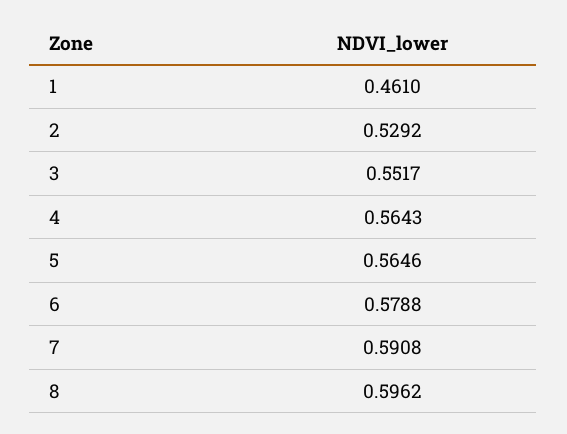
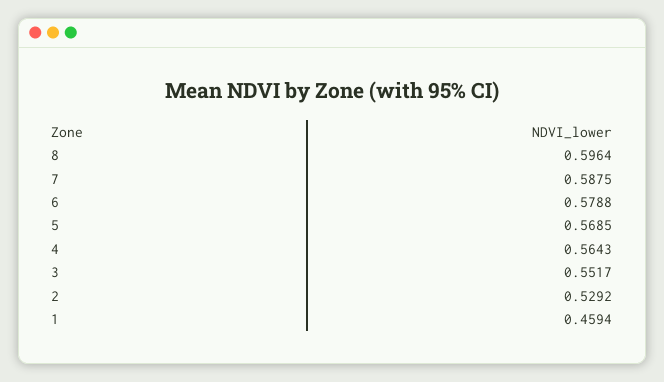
1: 0.461 -> 0.4594
5: 0.5646 -> 0.5685
7: 0.5908 -> 0.5875
8: 0.5962 -> 0.5964

